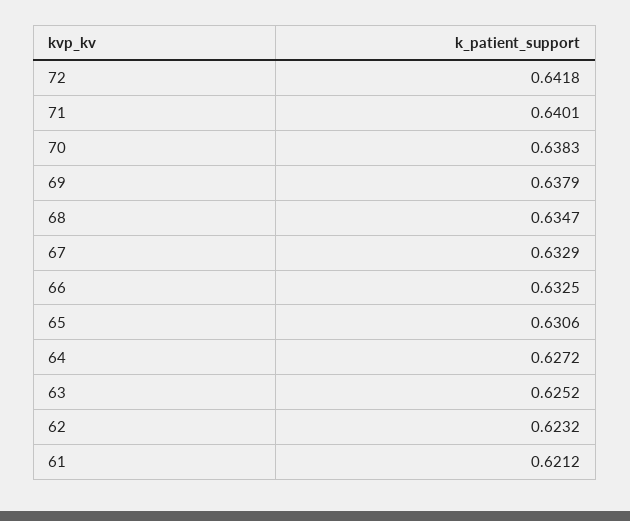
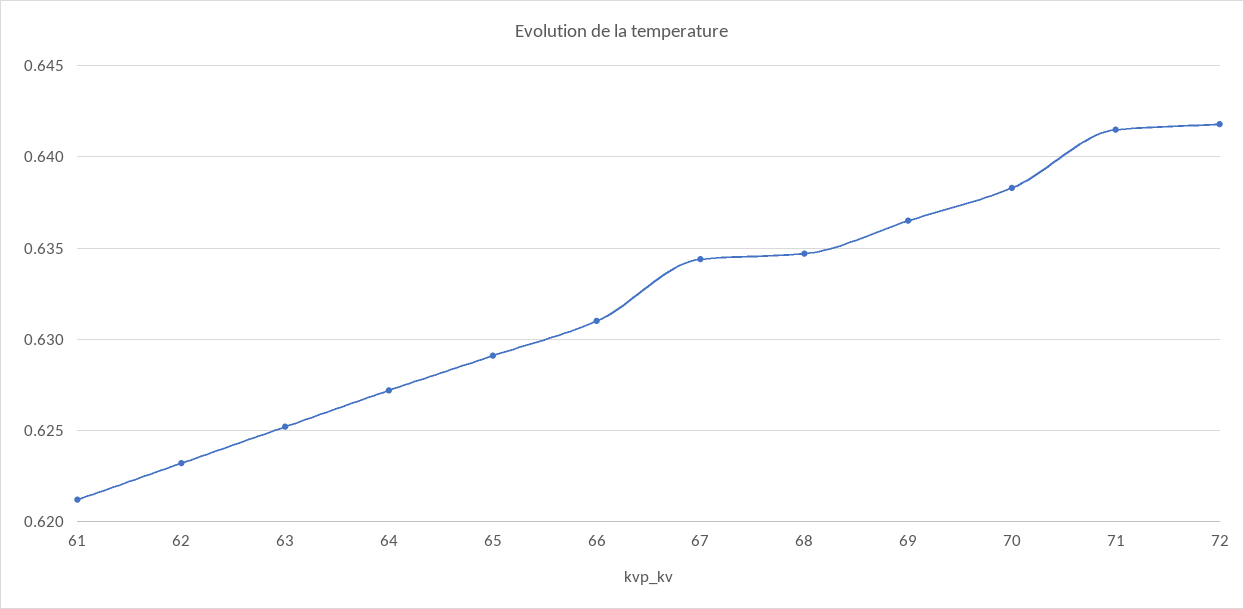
71: 0.6401 -> 0.6415
69: 0.6379 -> 0.6365
67: 0.6329 -> 0.6345
66: 0.6325 -> 0.631
65: 0.6306 -> 0.629

